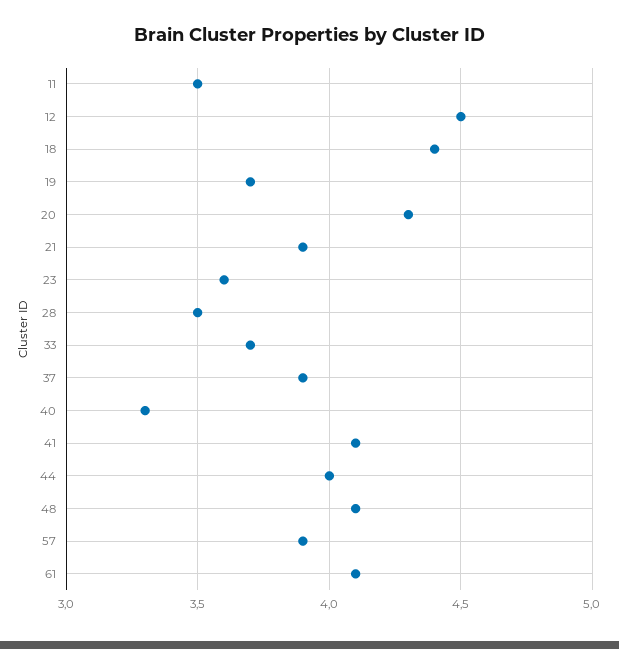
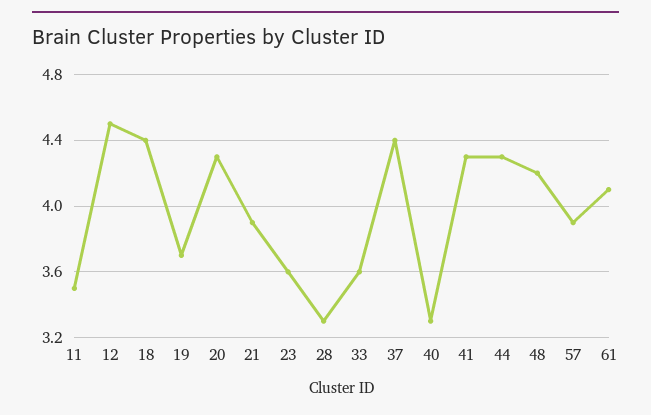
28: 3.5 -> 3.3
33: 3.7 -> 3.6
37: 3.9 -> 4.4
41: 4.1 -> 4.3
44: 4 -> 4.3
48: 4.1 -> 4.2

